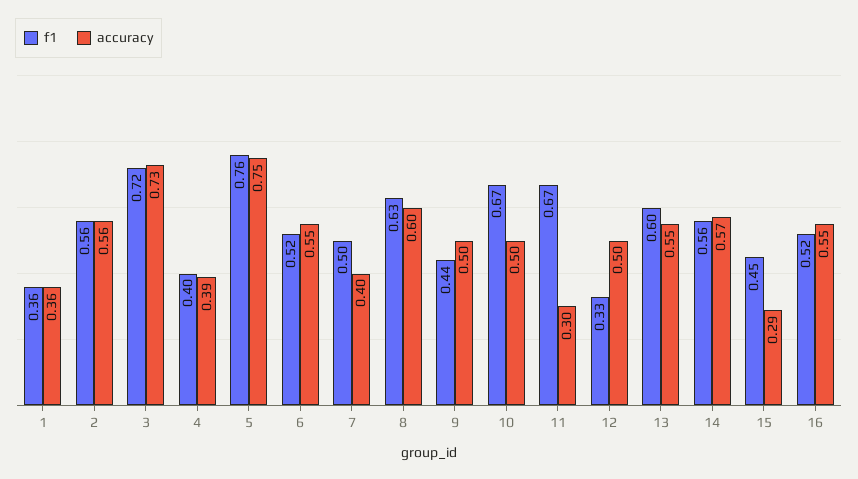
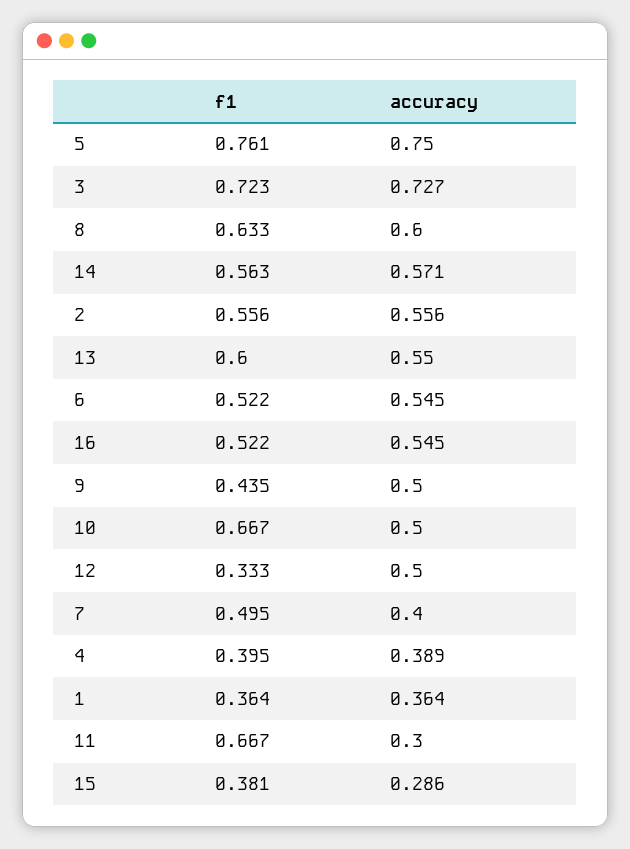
f1, 15: 0.45 -> 0.381

